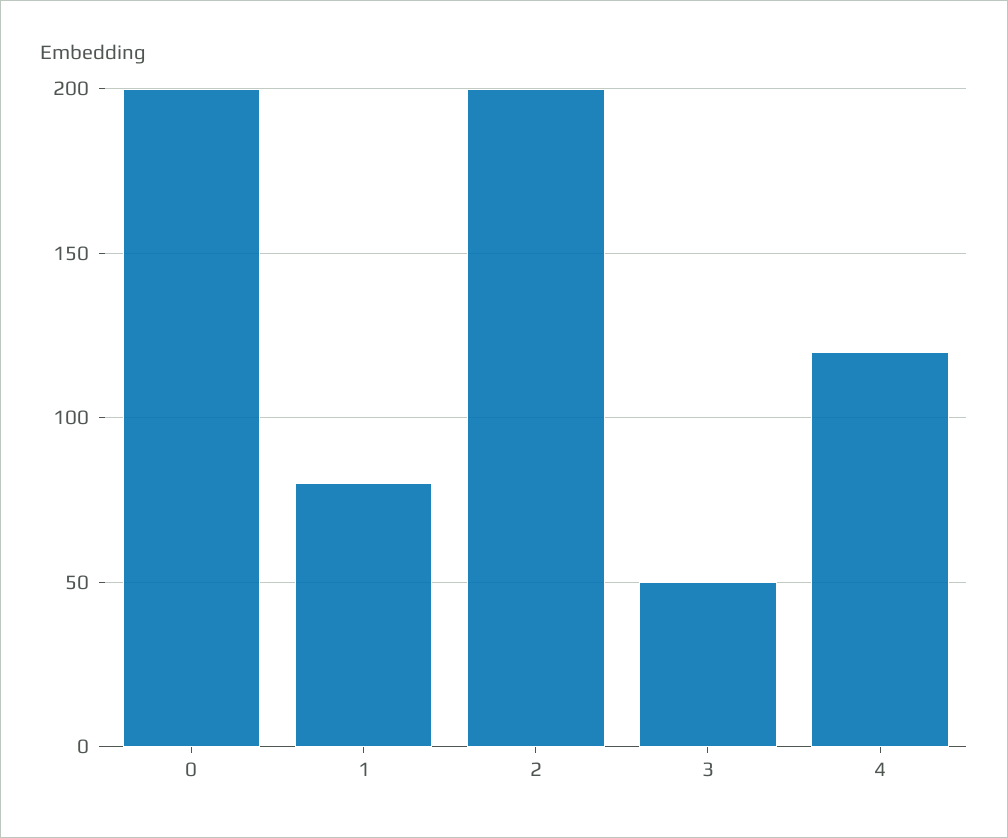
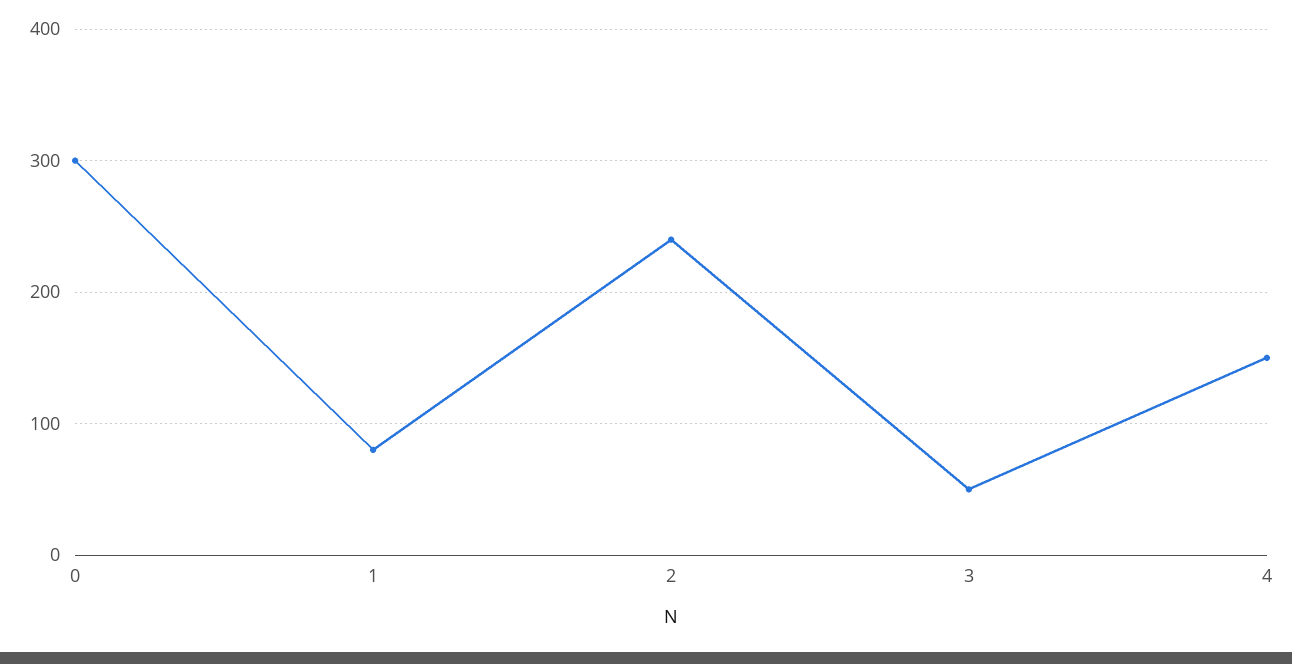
0: 200 -> 300
2: 200 -> 240
4: 120 -> 150

